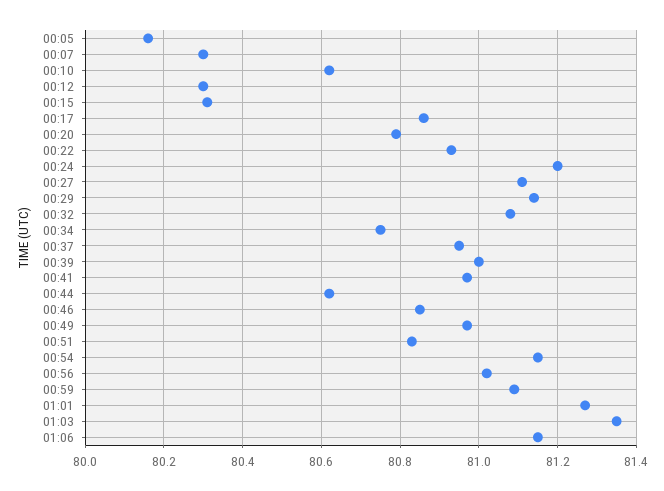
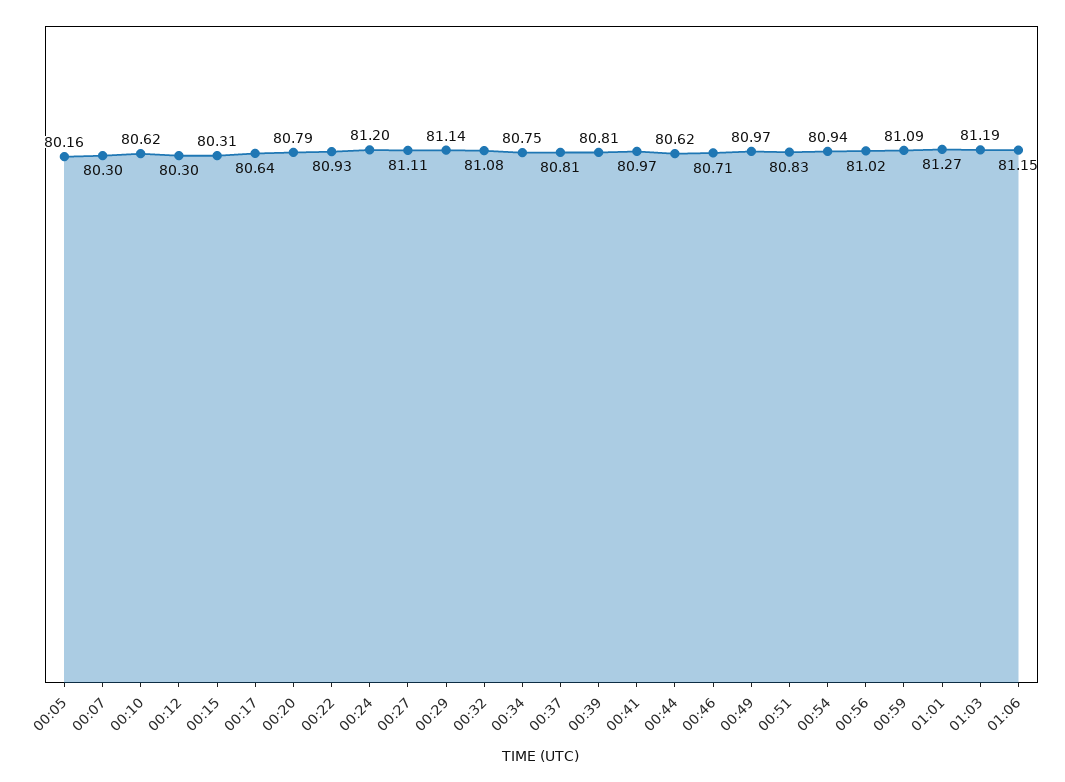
00:17: 80.85 -> 80.64
00:37: 80.95 -> 80.81
00:39: 81 -> 80.81
00:46: 80.85 -> 80.71
00:54: 81.15 -> 80.94
01:03: 81.35 -> 81.19

